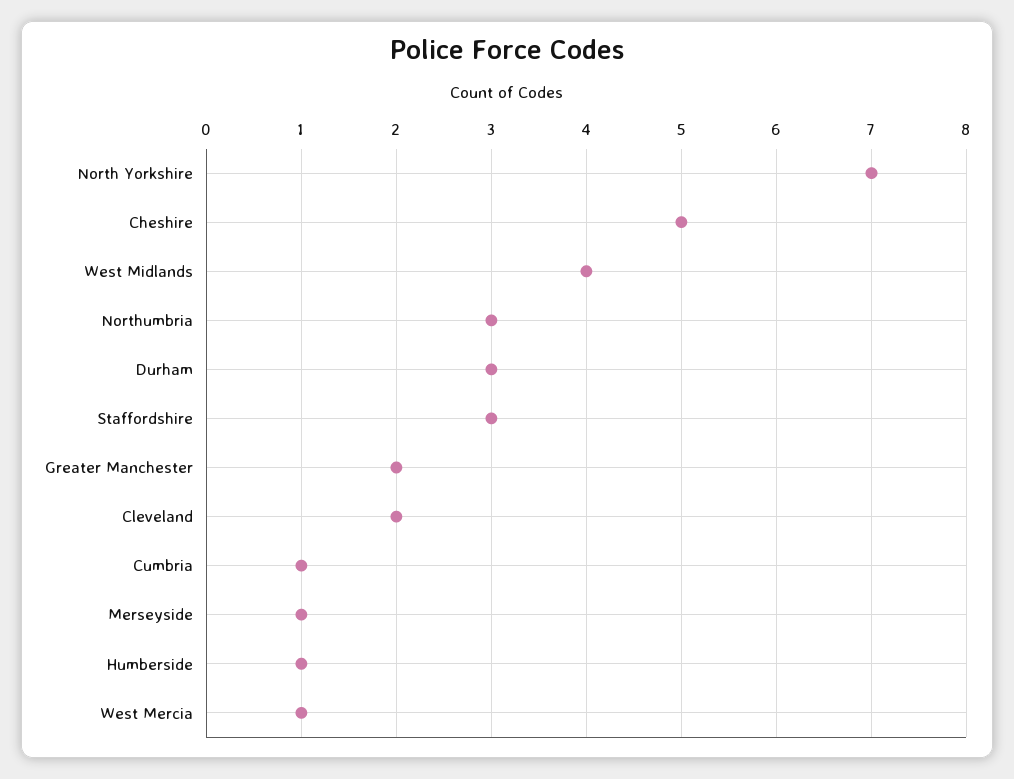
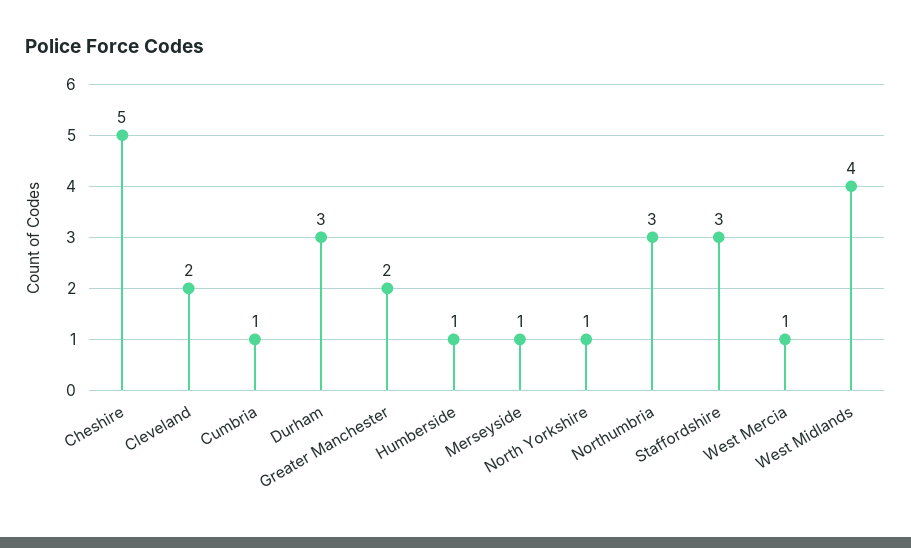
North Yorkshire: 7 -> 1

